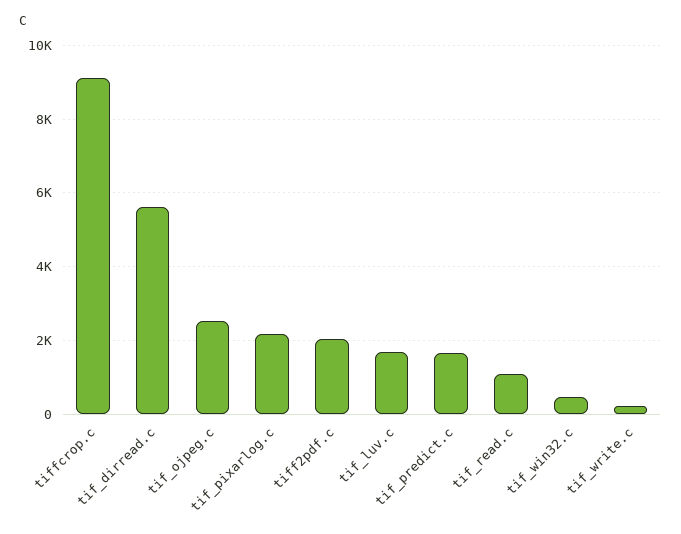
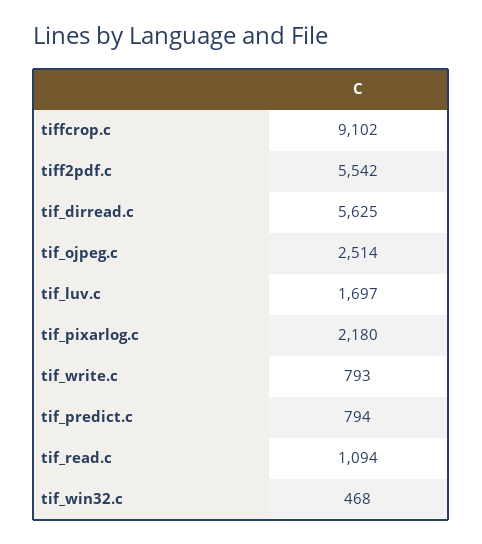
tiff2pdf.c: 2000 -> 5542
tif_predict.c: 1600 -> 794
tif_write.c: 200 -> 793

